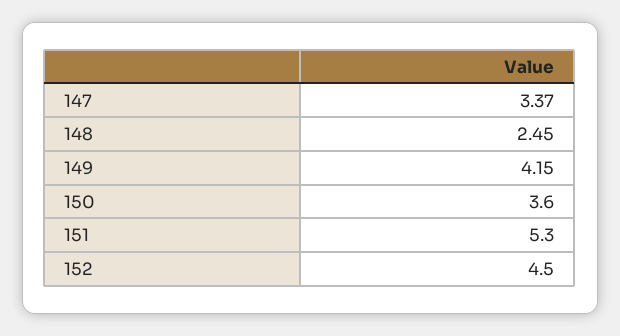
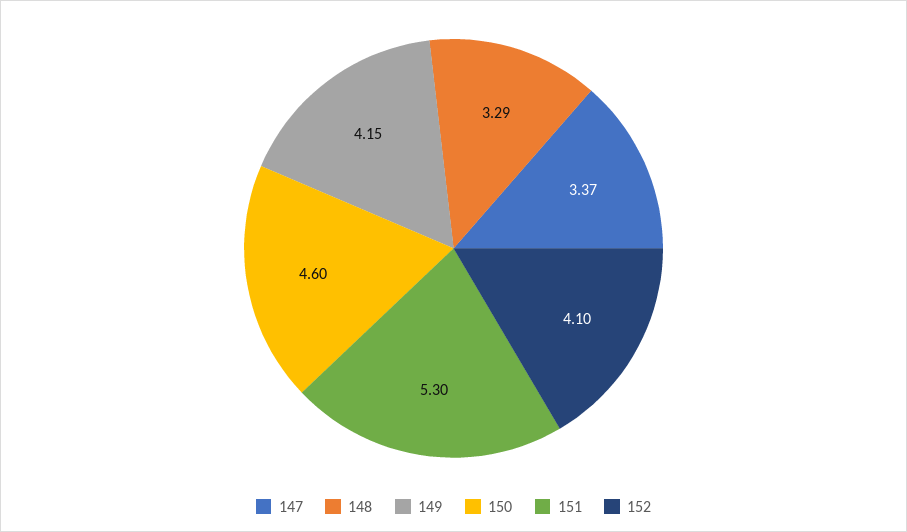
148: 2.45 -> 3.29
150: 3.6 -> 4.6
152: 4.5 -> 4.1

